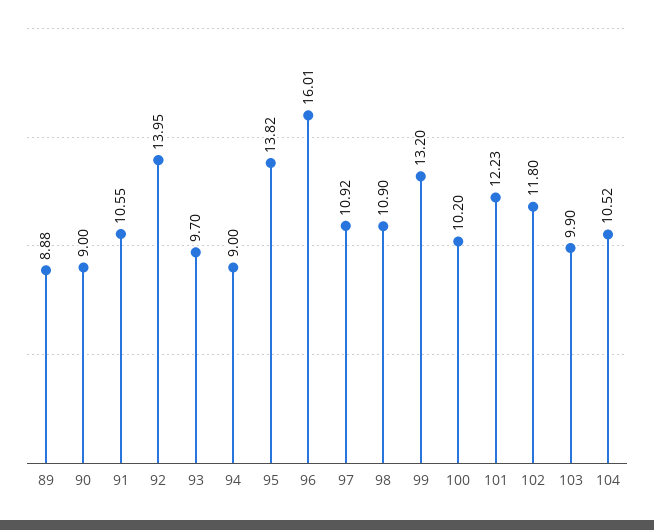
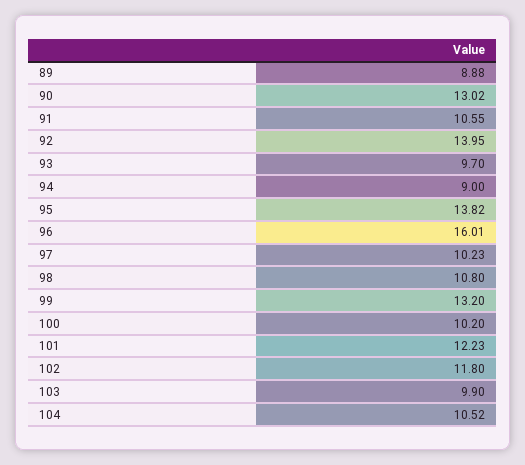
90: 9 -> 13.02
97: 10.92 -> 10.23
98: 10.9 -> 10.8

